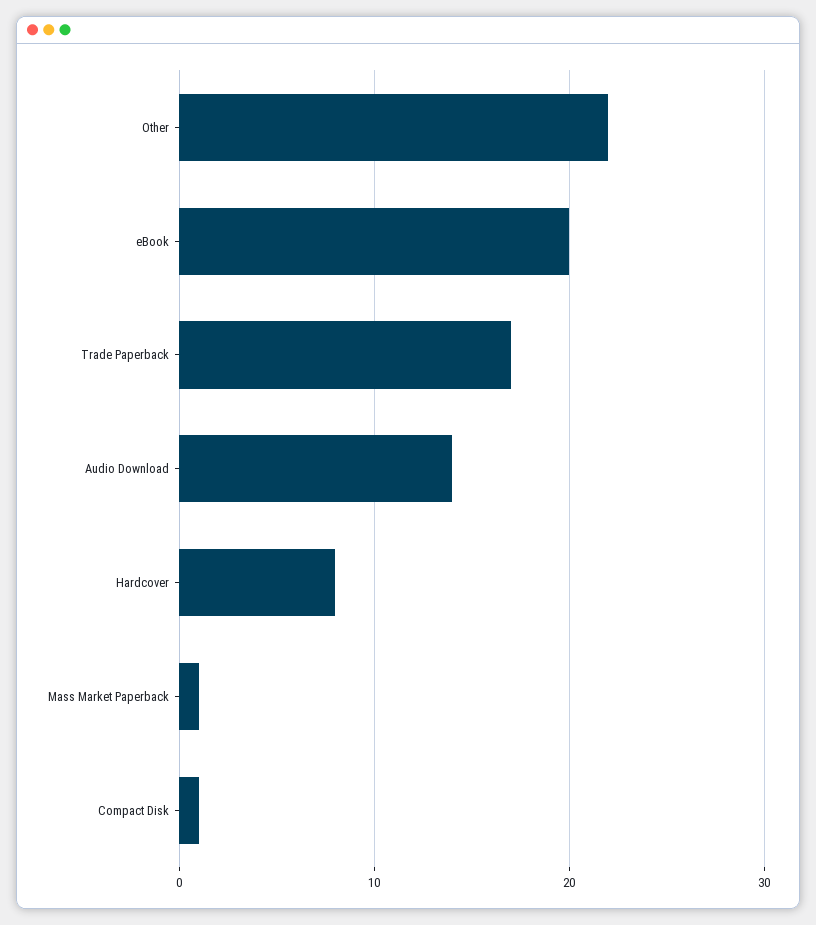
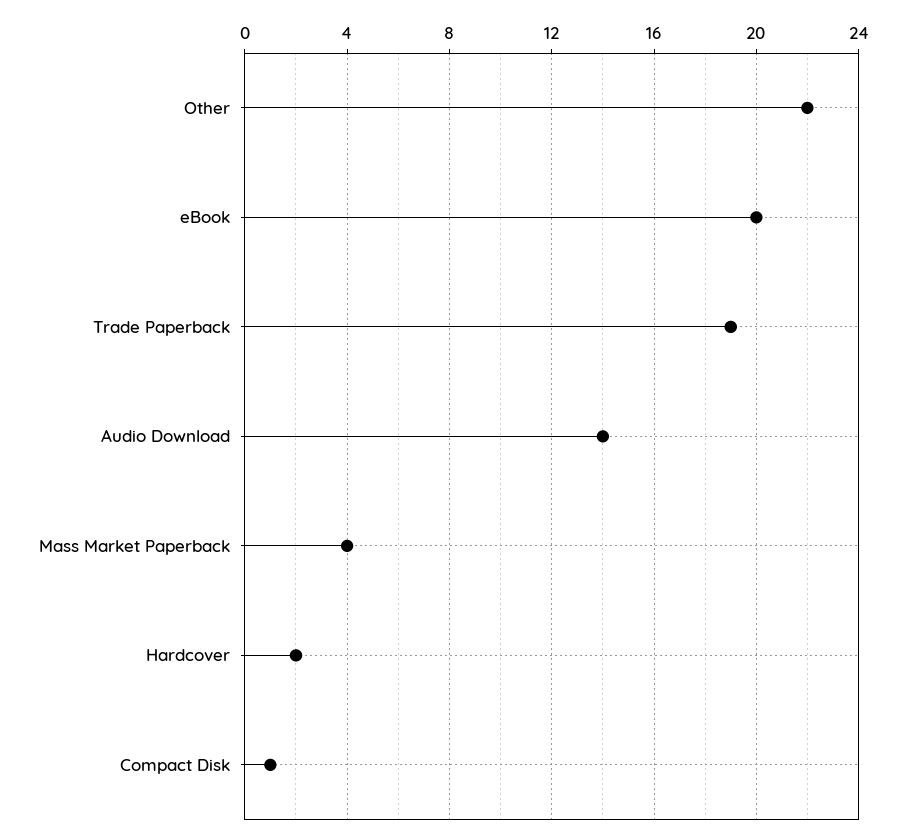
Trade Paperback: 17 -> 19
Hardcover: 8 -> 2
Mass Market Paperback: 1 -> 4

